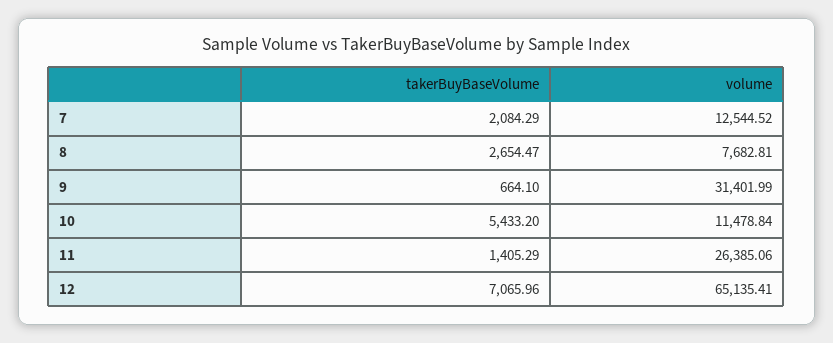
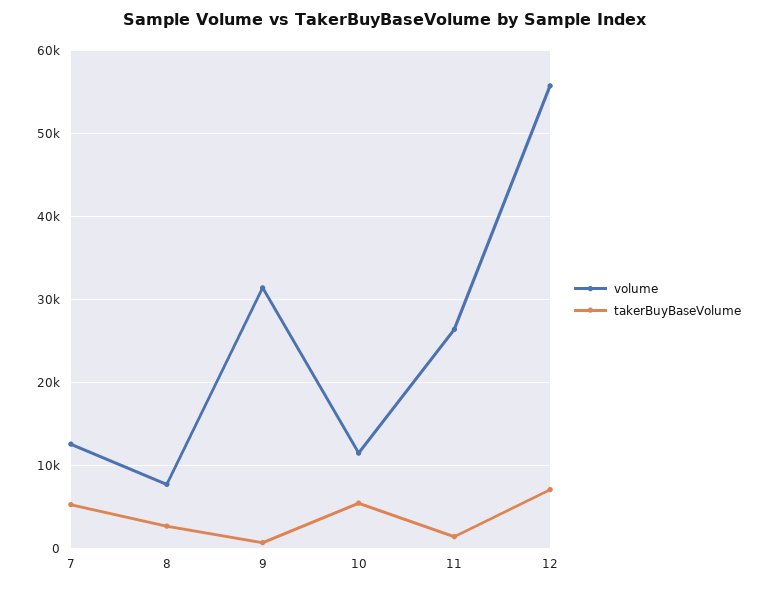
takerBuyBaseVolume, 7: 2084.29 -> 5000
volume, 12: 65135.41 -> 56000

